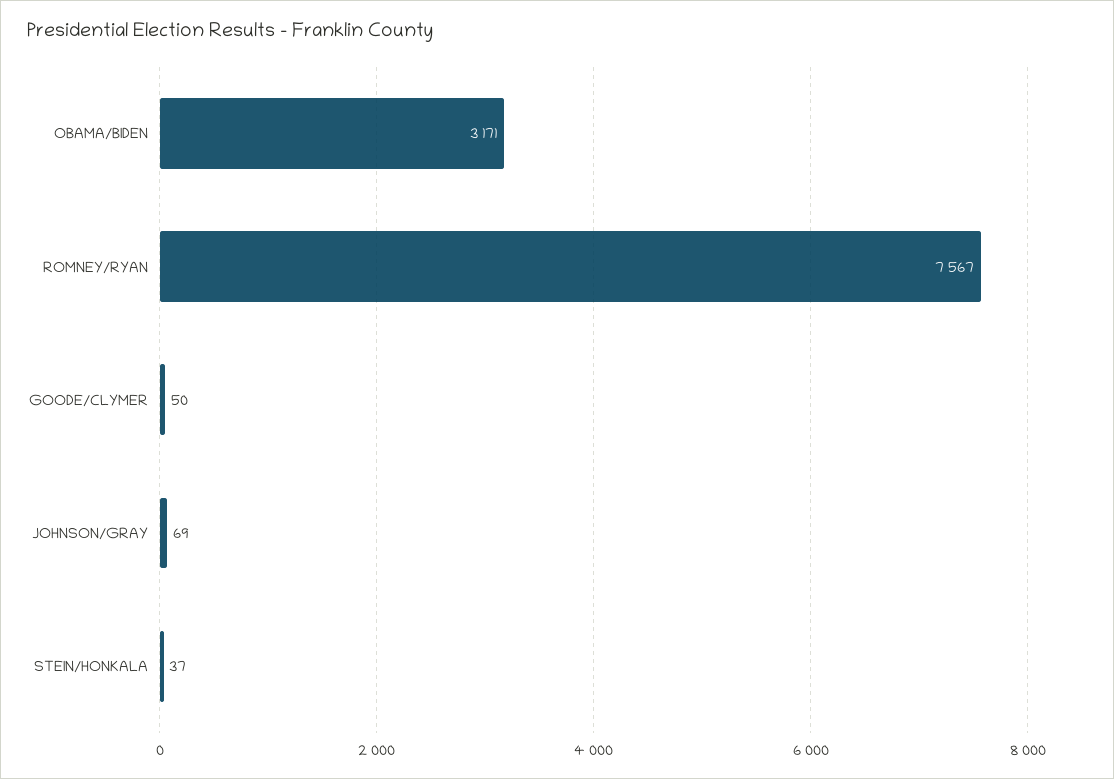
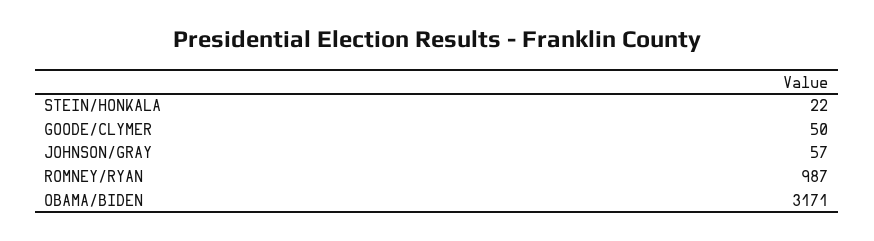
ROMNEY/RYAN: 7567 -> 987
JOHNSON/GRAY: 69 -> 57
STEIN/HONKALA: 37 -> 22

